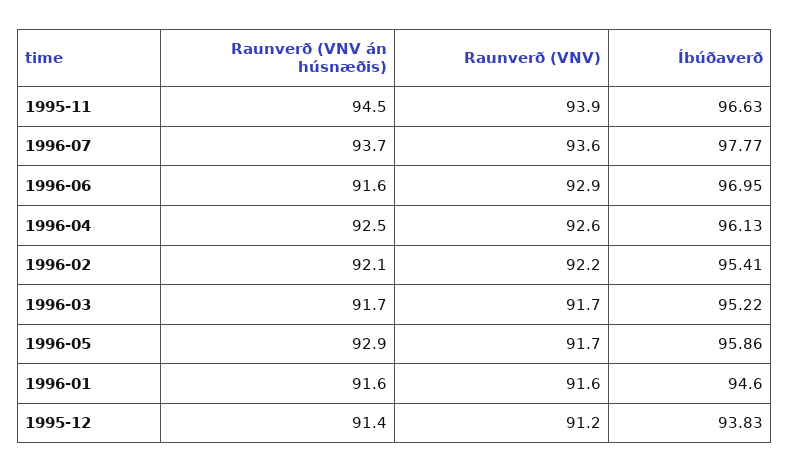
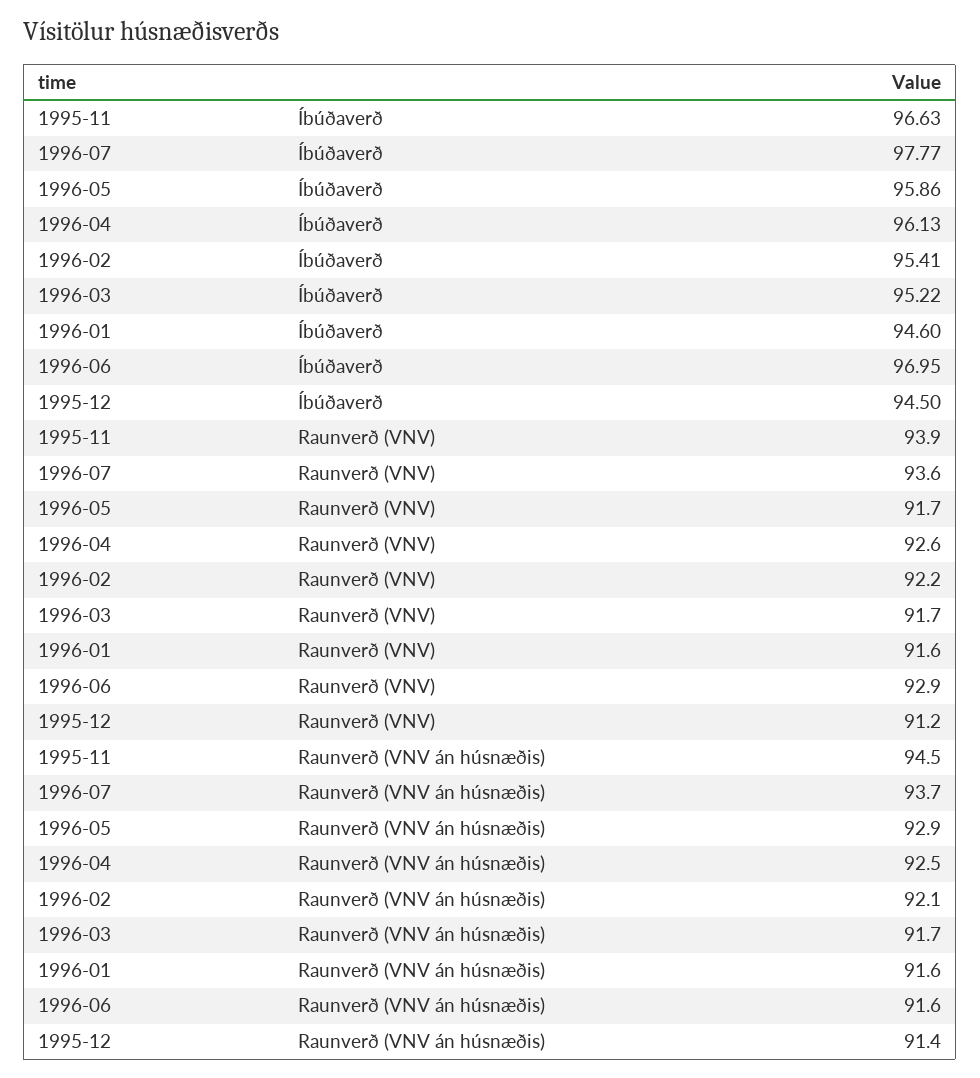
Íbúðaverð, 1995-12: 93.83 -> 94.5

